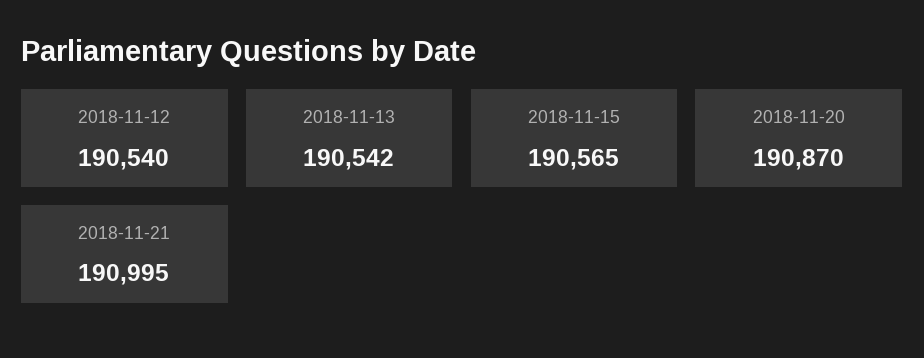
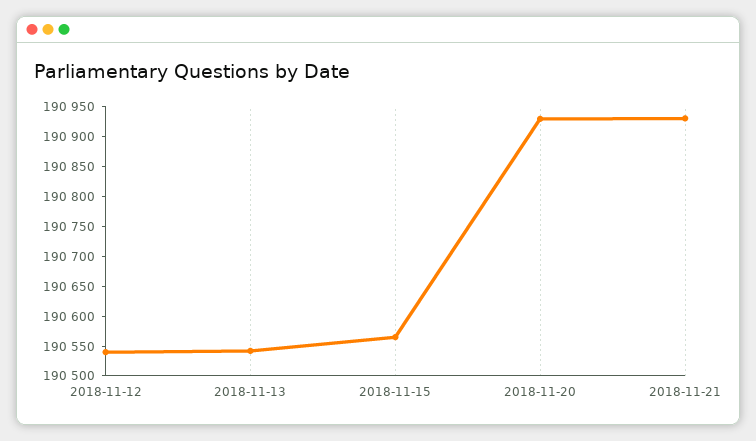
2018-11-20: 190870 -> 190925
2018-11-21: 190995 -> 190925

